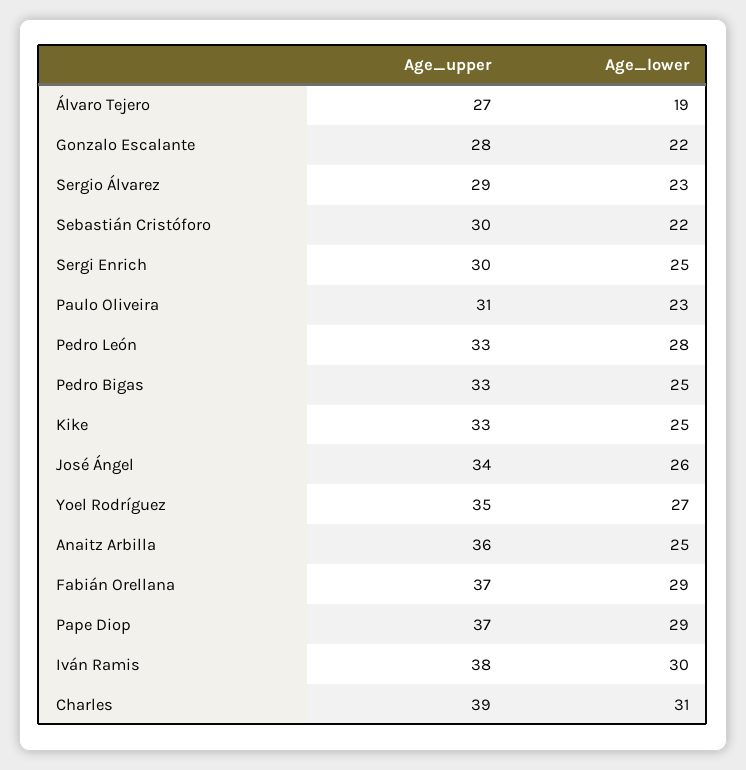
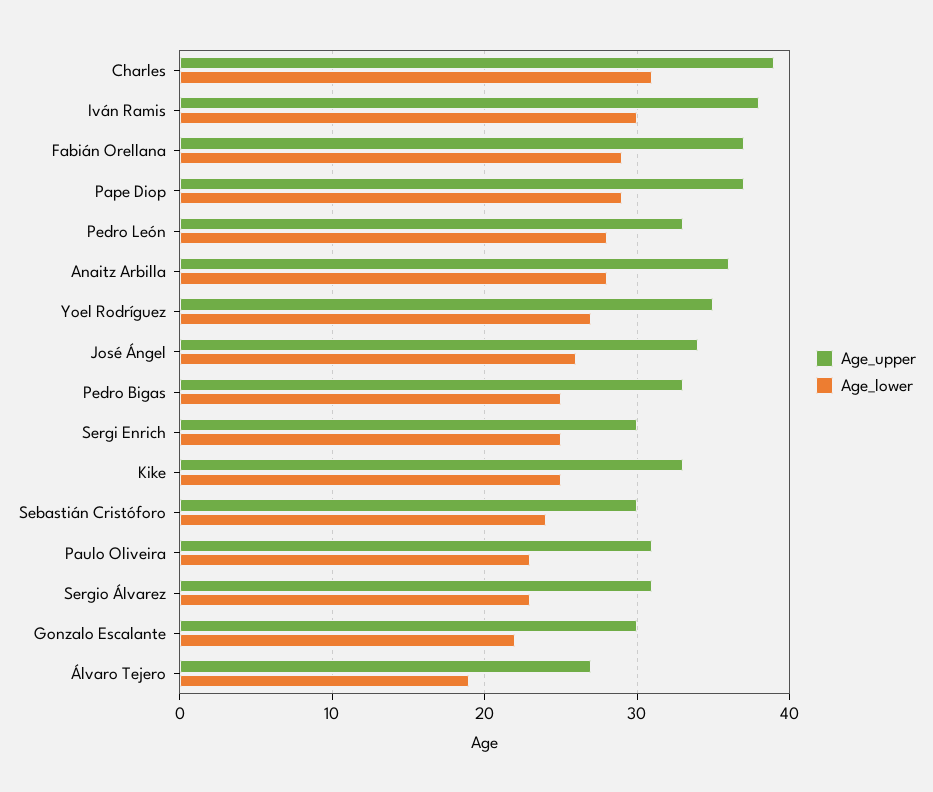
Age_upper, Gonzalo Escalante: 28 -> 30
Age_upper, Sergio Álvarez: 29 -> 31
Age_lower, Sebastián Cristóforo: 22 -> 24
Age_lower, Anaitz Arbilla: 25 -> 28

